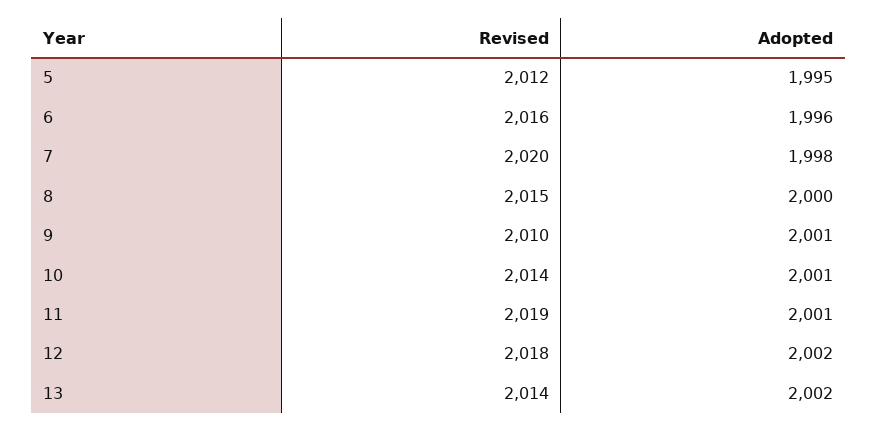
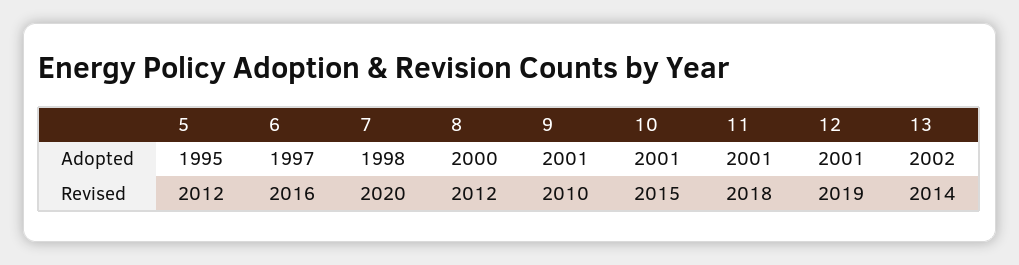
Adopted, 6: 1996 -> 1997
Revised, 8: 2015 -> 2012
Revised, 10: 2014 -> 2015
Revised, 11: 2019 -> 2018
Revised, 12: 2018 -> 2019
Adopted, 12: 2002 -> 2001

